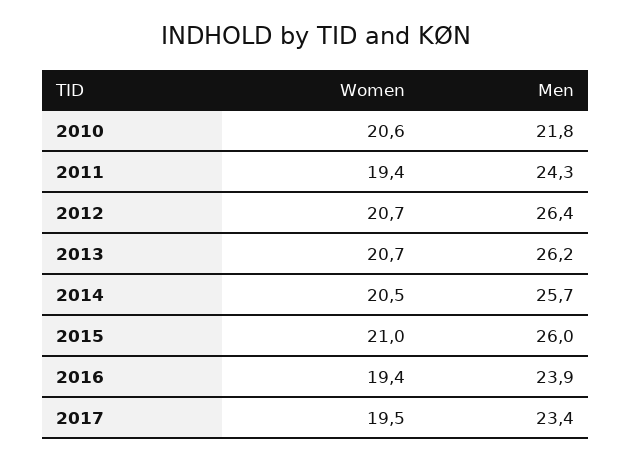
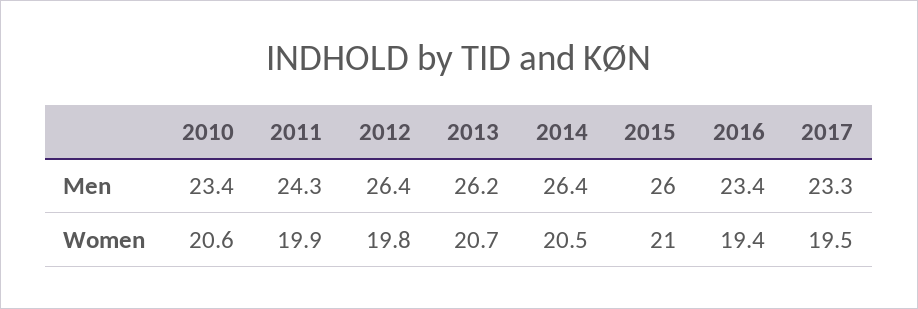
Men, 2010: 21.8 -> 23.4
Women, 2011: 19.4 -> 19.9
Women, 2012: 20.7 -> 19.8
Men, 2014: 25.7 -> 26.4
Men, 2016: 23.9 -> 23.4
Men, 2017: 23.4 -> 23.3

